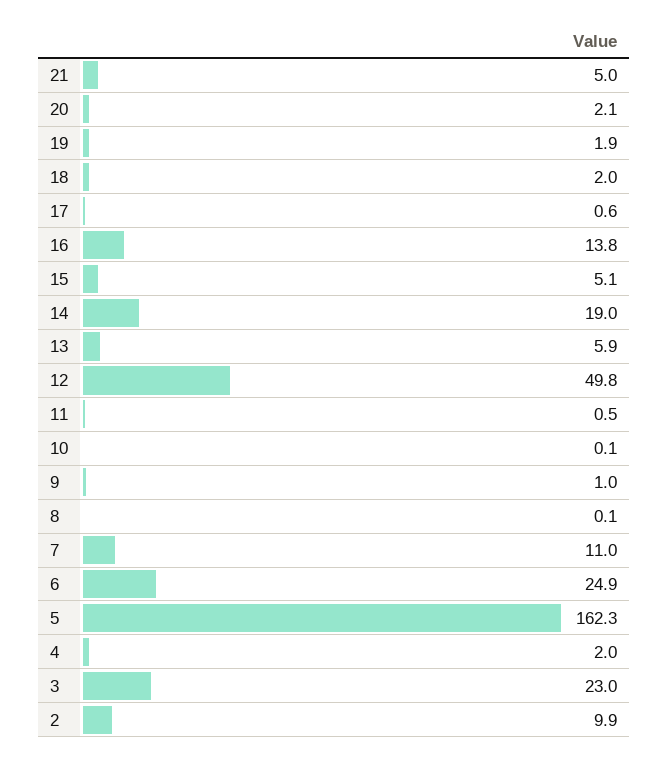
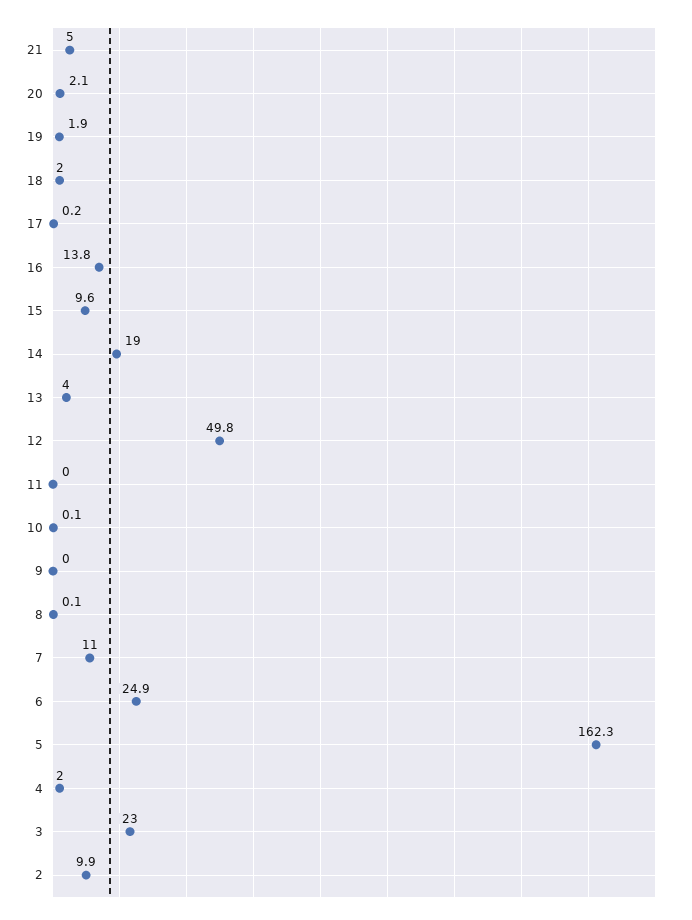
17: 0.6 -> 0.2
15: 5.1 -> 9.6
13: 5.9 -> 4
11: 0.5 -> 0
9: 1 -> 0

